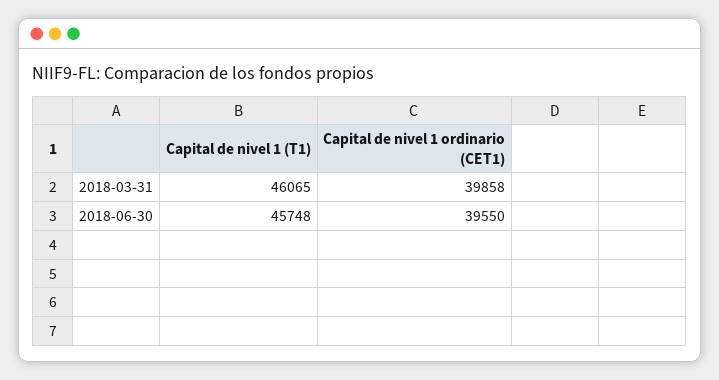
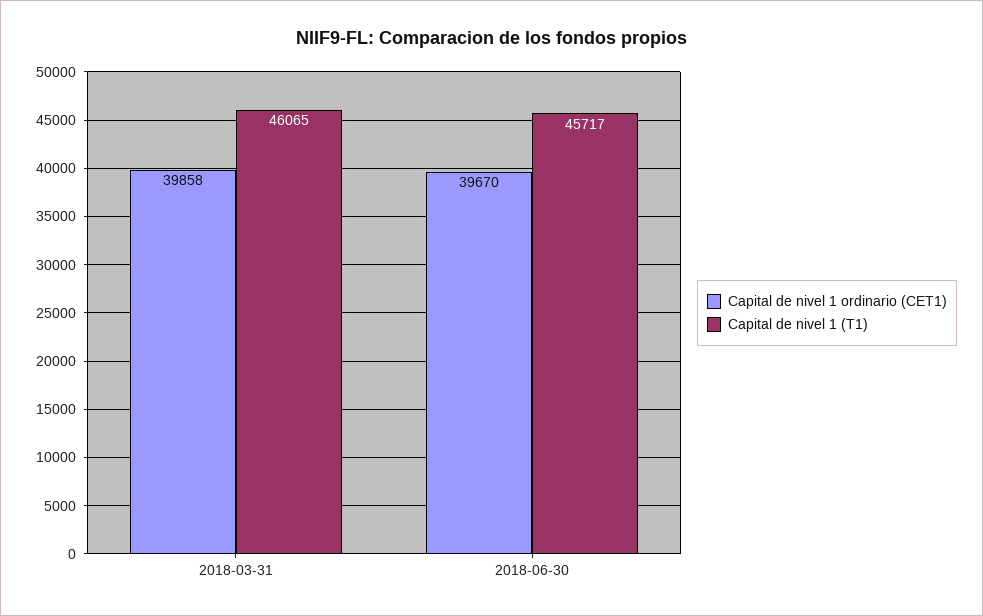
Capital de nivel 1 (T1), 2018-06-30: 45748 -> 45717
Capital de nivel 1 ordinario (CET1), 2018-06-30: 39550 -> 39670

